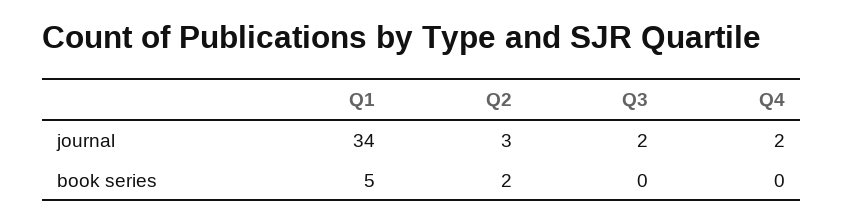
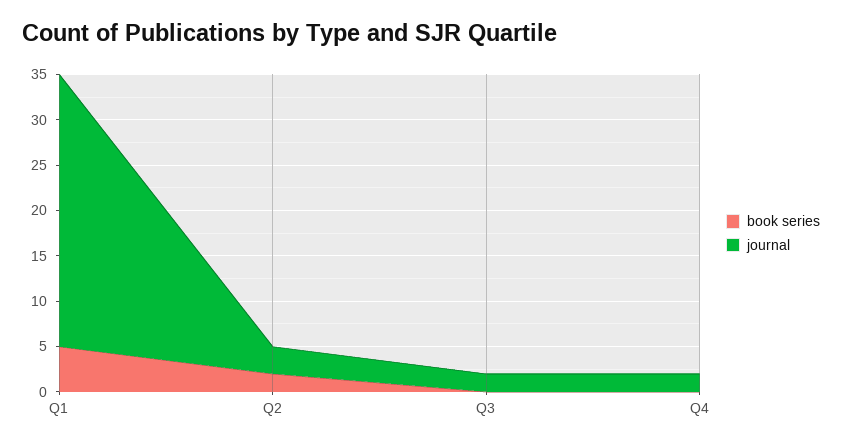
journal, Q1: 34 -> 30

